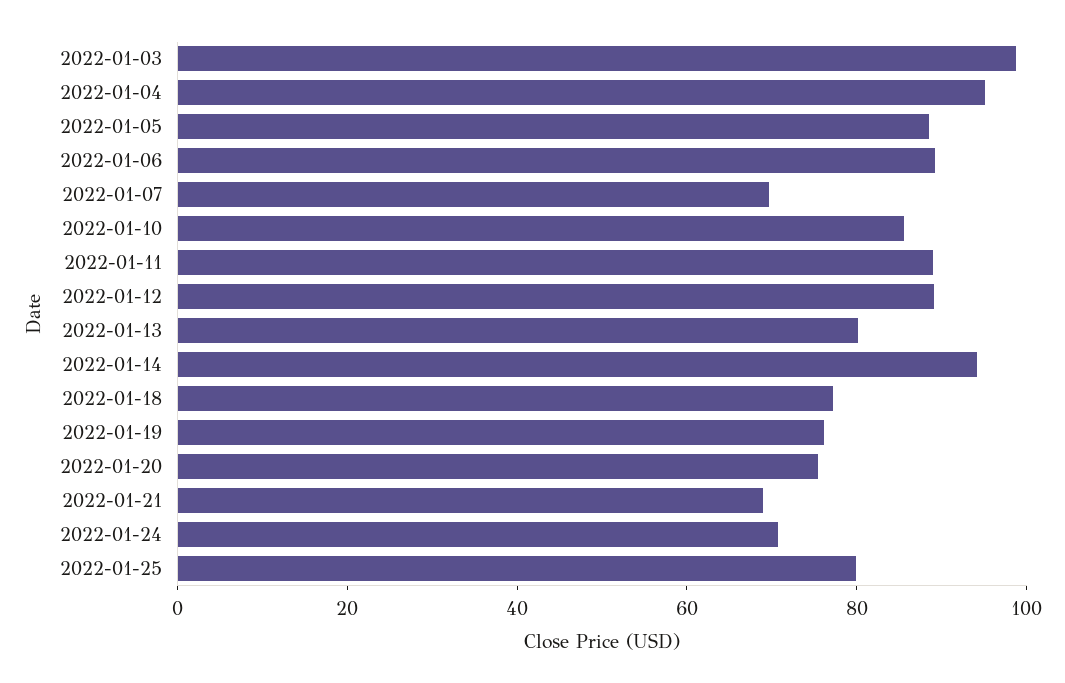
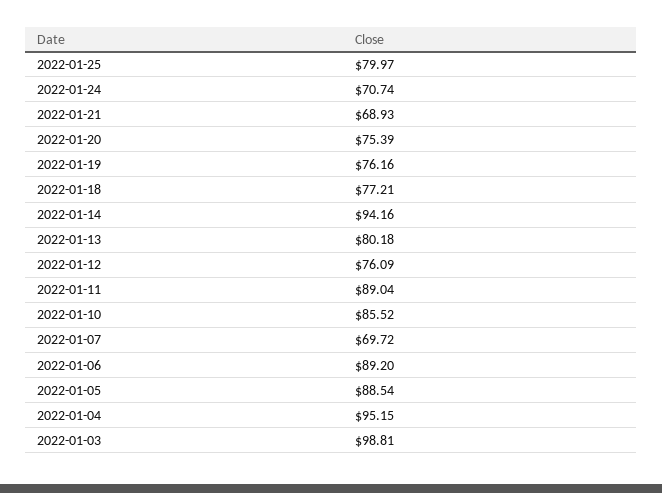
2022-01-12: 90 -> 76.09

